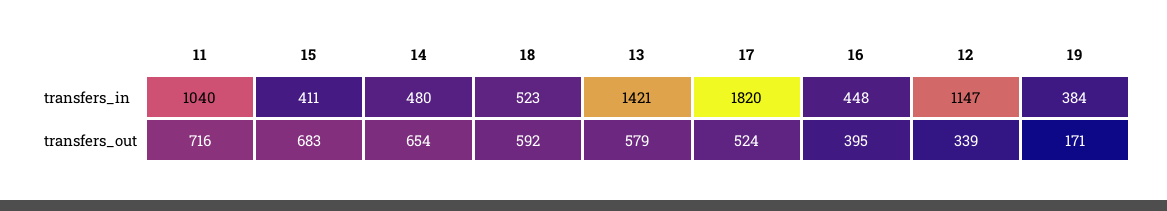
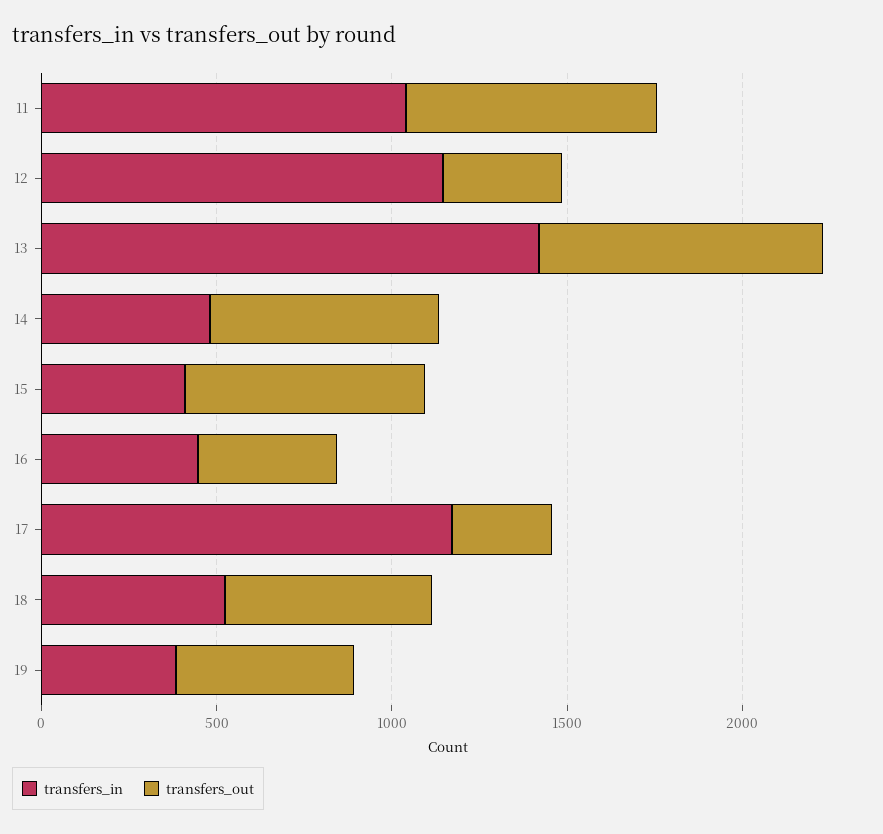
transfers_in, 17: 1820 -> 1200
transfers_out, 13: 579 -> 800
transfers_out, 17: 524 -> 300
transfers_out, 19: 171 -> 500

